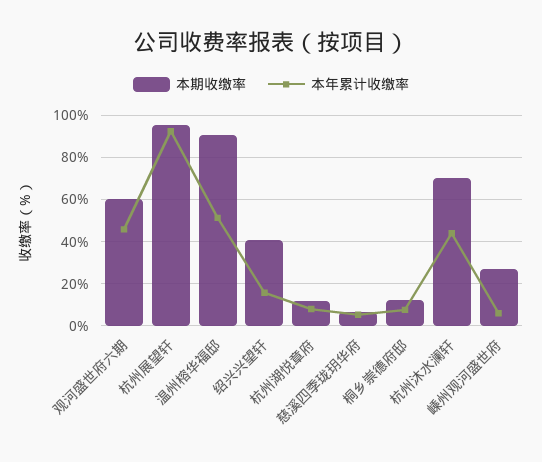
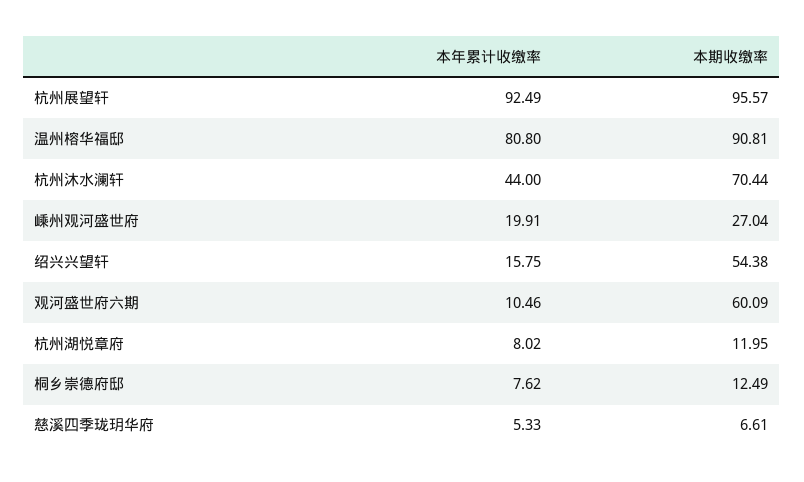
本年累计收缴率, 观河盛世府六期: 45 -> 10.46
本年累计收缴率, 温州榕华福邸: 50 -> 80.8
本期收缴率, 绍兴兴望轩: 40 -> 54.38
本年累计收缴率, 嵊州观河盛世府: 5 -> 19.91

